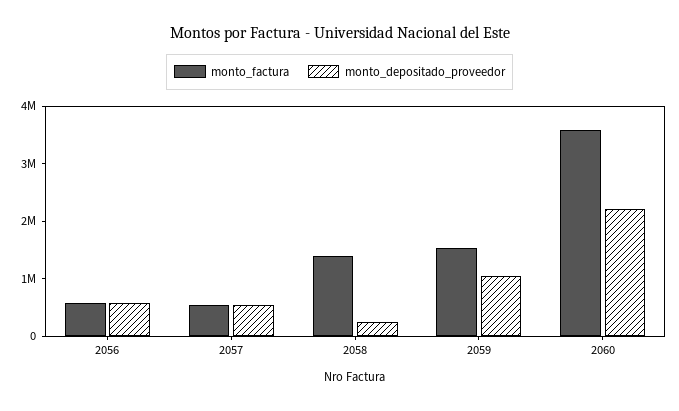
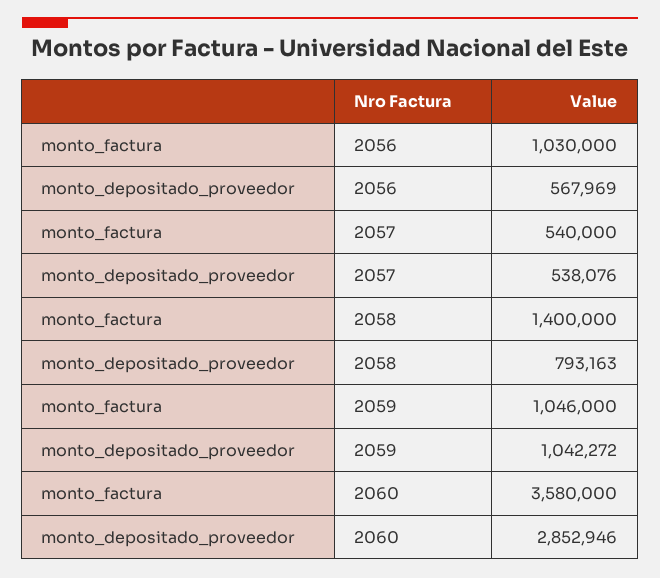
monto_factura, 2056: 600000 -> 1030000
monto_depositado_proveedor, 2058: 200000 -> 793163
monto_factura, 2059: 1600000 -> 1046000
monto_depositado_proveedor, 2060: 2200000 -> 2852946

